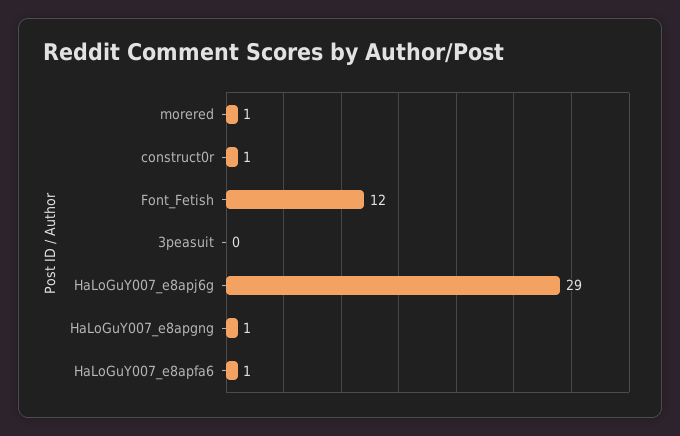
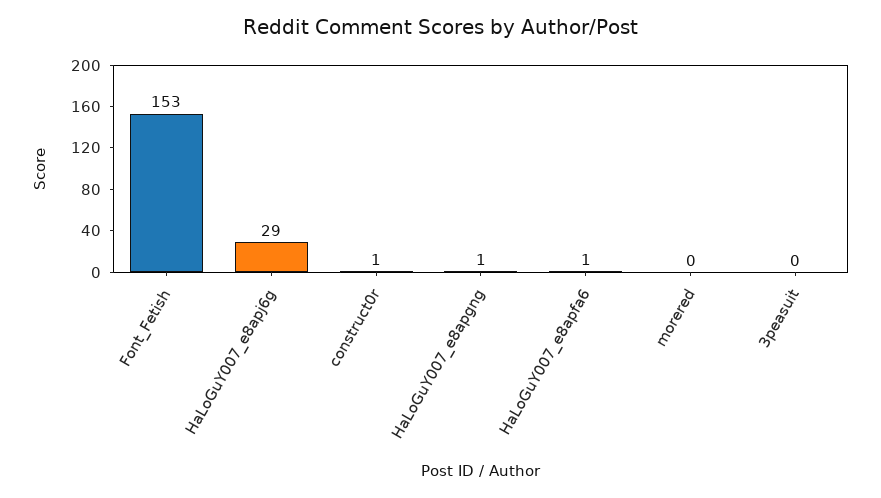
morered: 1 -> 0
Font_Fetish: 12 -> 153

